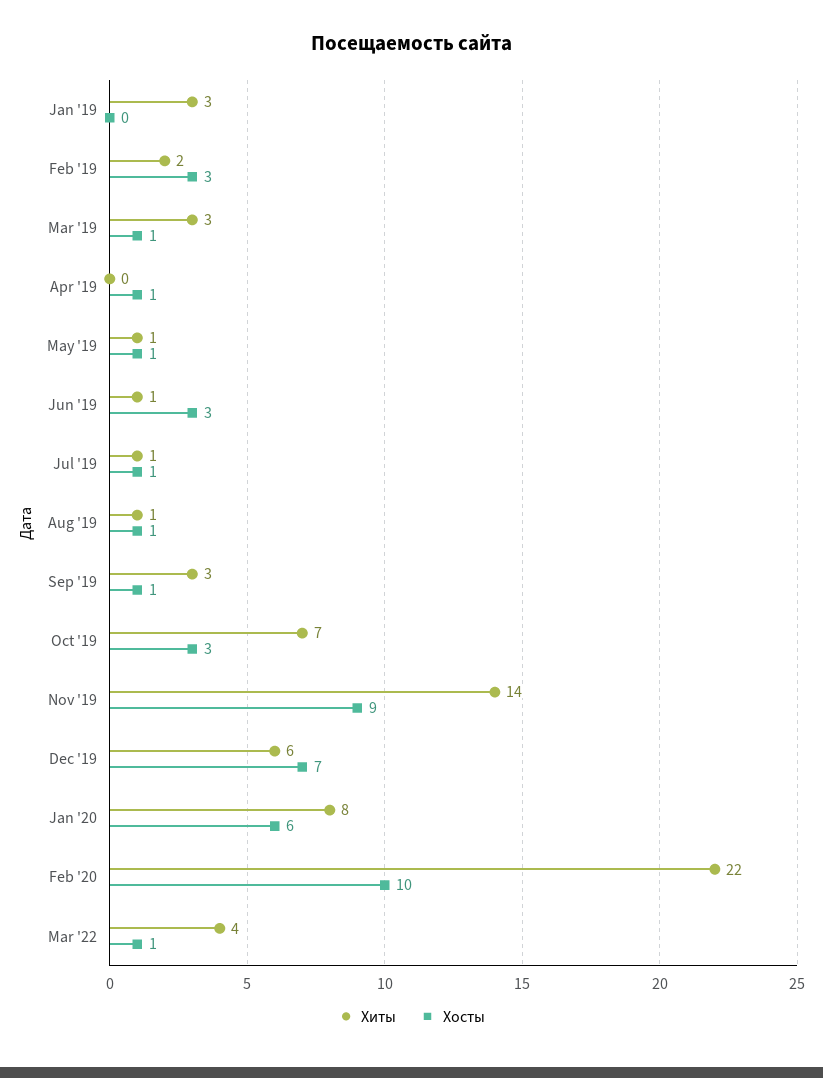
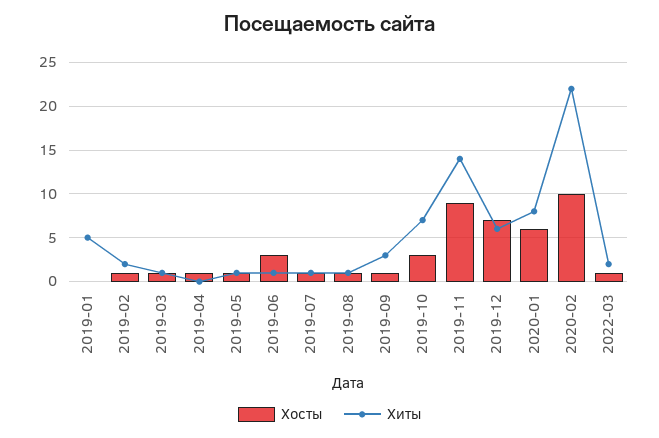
Хиты, Jan '19: 3 -> 5
Хосты, Feb '19: 3 -> 1
Хиты, Mar '19: 3 -> 1
Хиты, Mar '22: 4 -> 2

